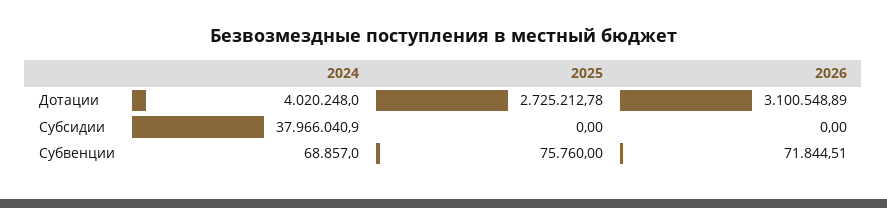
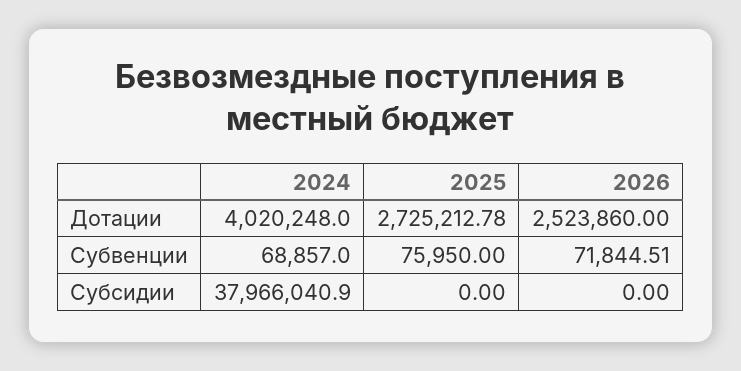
2026, Дотации: 3100548.89 -> 2523860
2025, Субвенции: 75760 -> 75950

